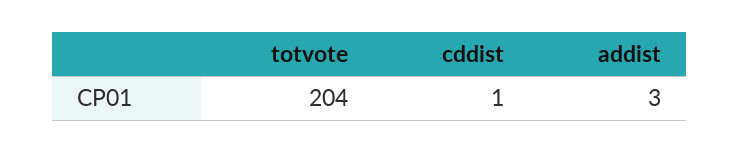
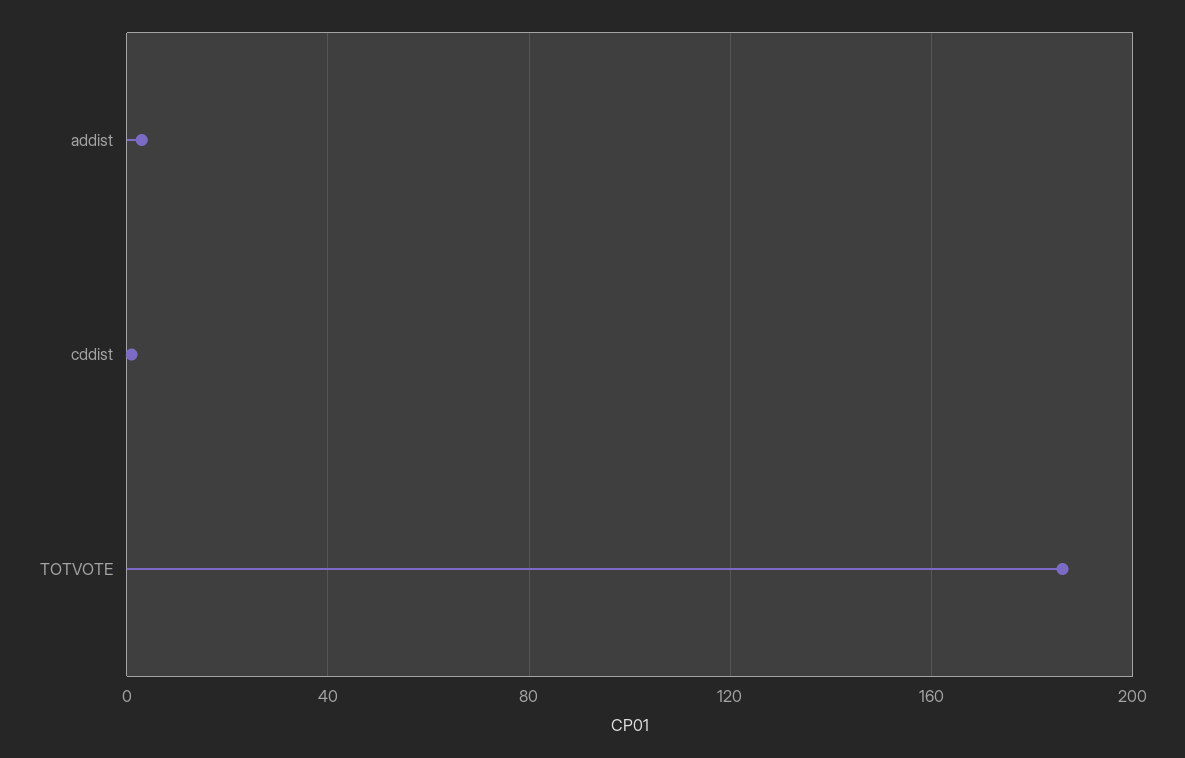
totvote: 204 -> 185

